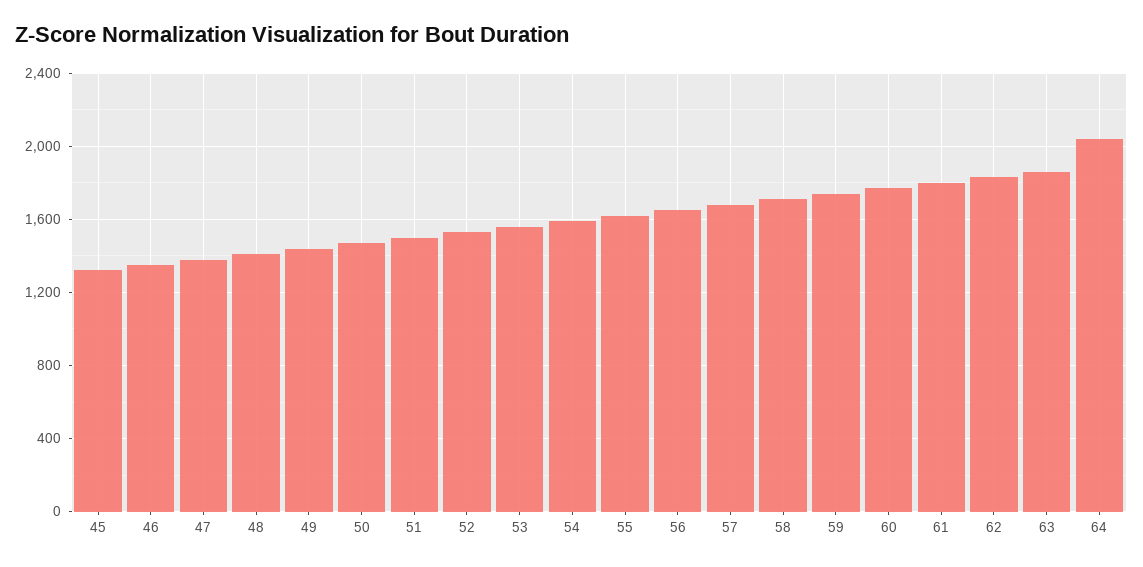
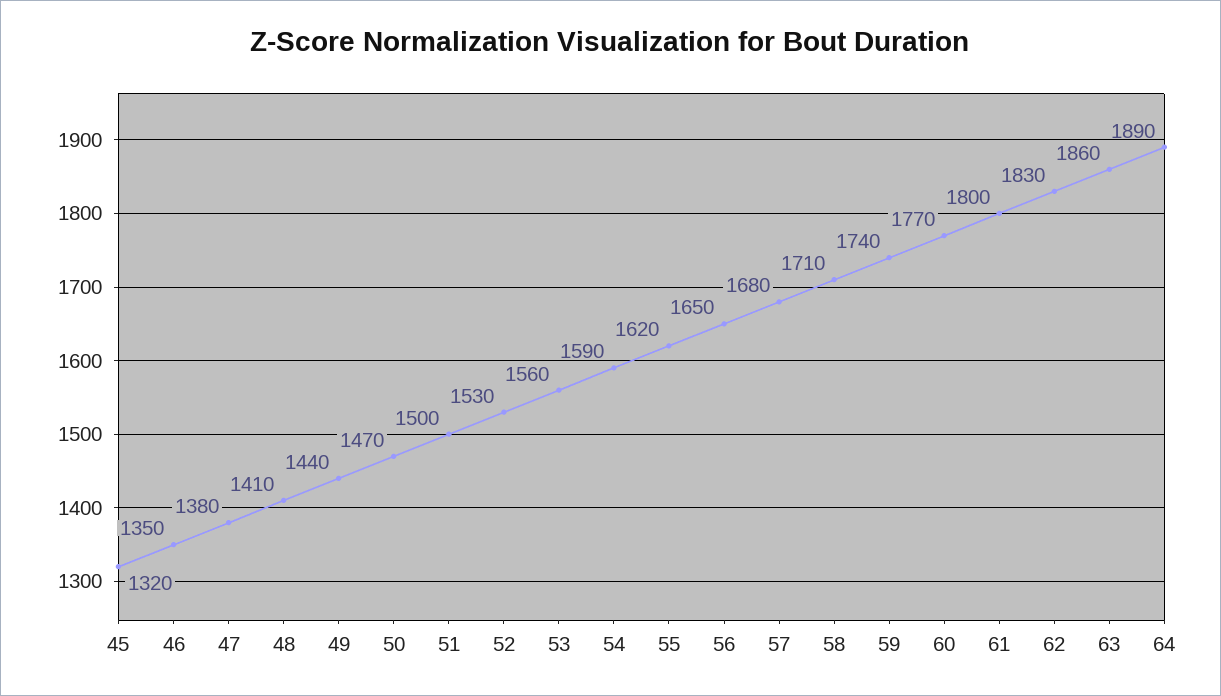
64: 2050 -> 1890

